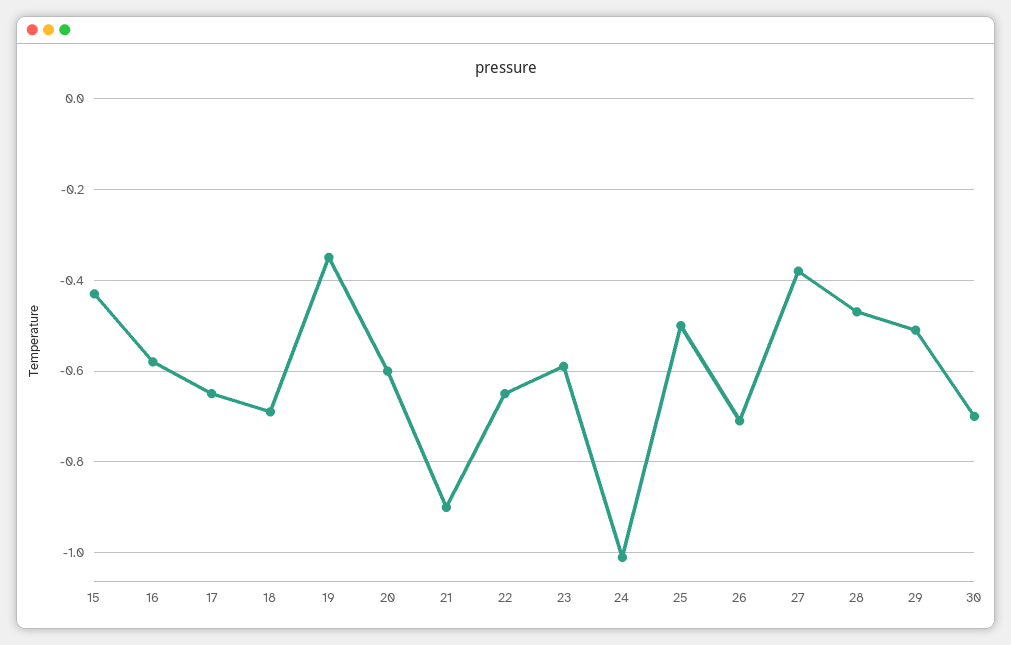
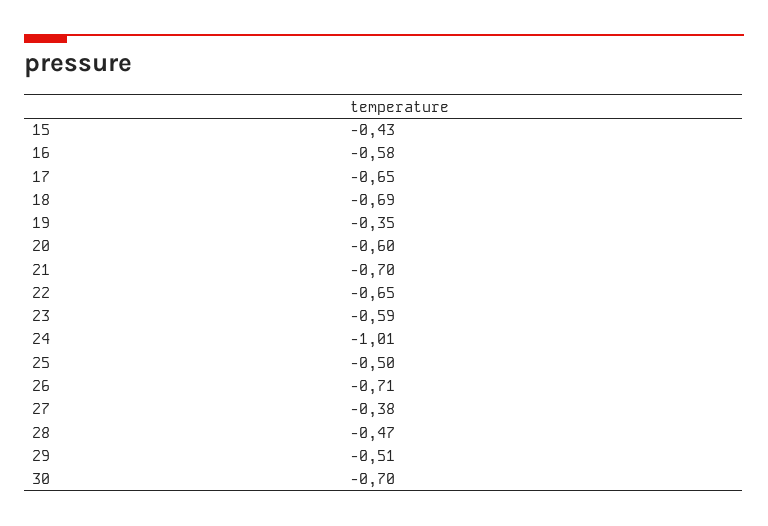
21: -0.9 -> -0.7

